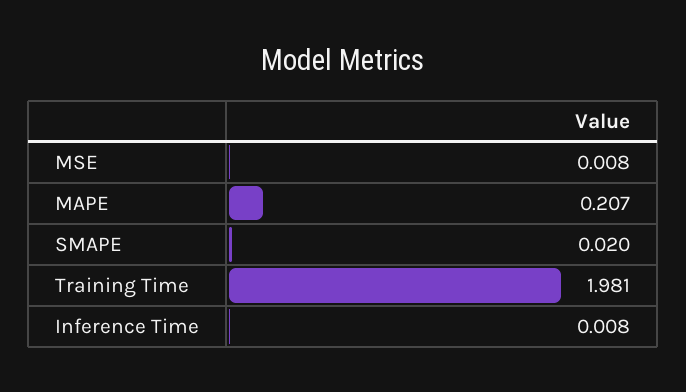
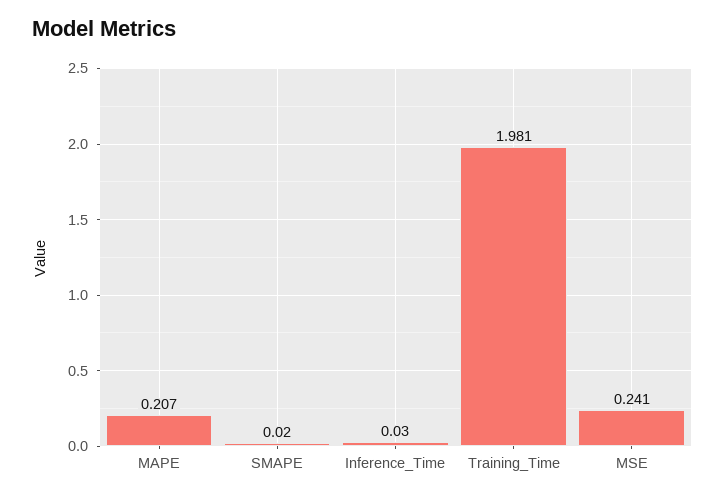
MSE: 0.008 -> 0.241
Inference Time: 0.008 -> 0.03

